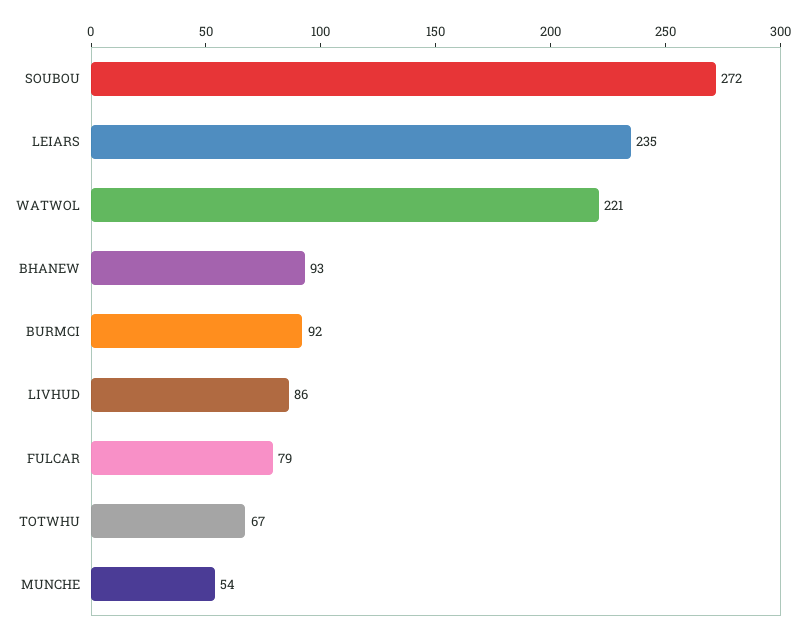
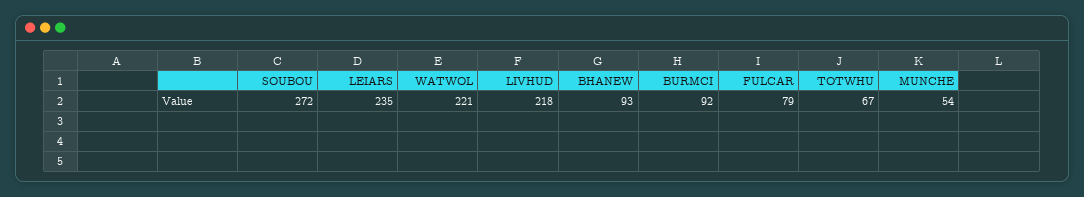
LIVHUD: 86 -> 218

